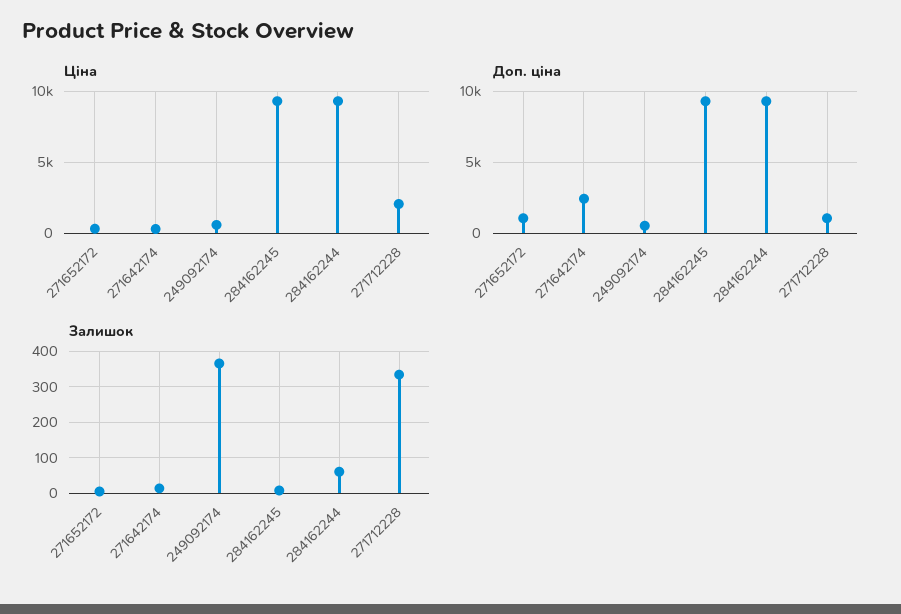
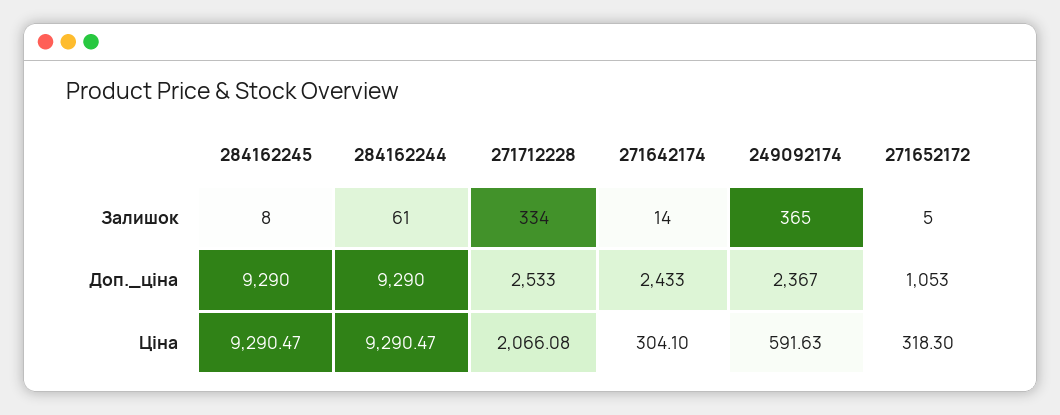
Доп. ціна, 249092174: 500 -> 2367
Доп. ціна, 271712228: 1000 -> 2533

